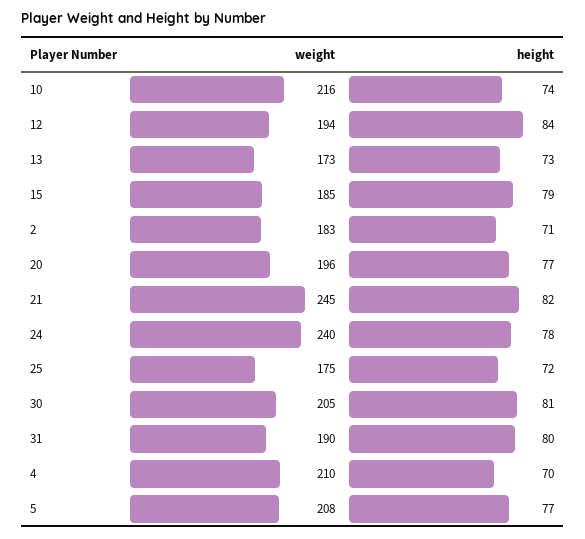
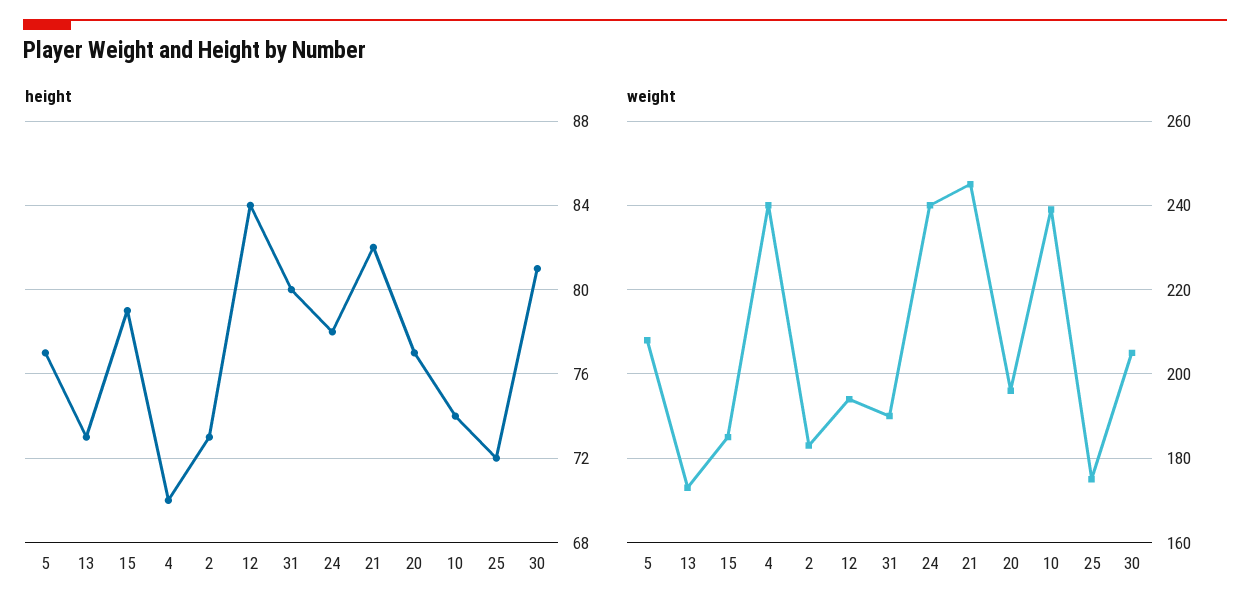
weight, 10: 216 -> 240
height, 2: 71 -> 73
weight, 4: 210 -> 240

